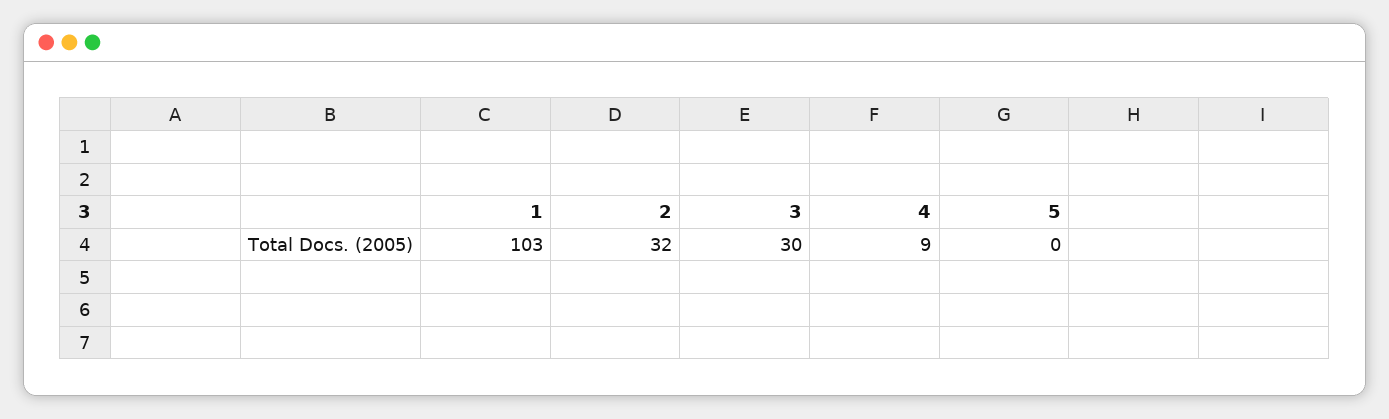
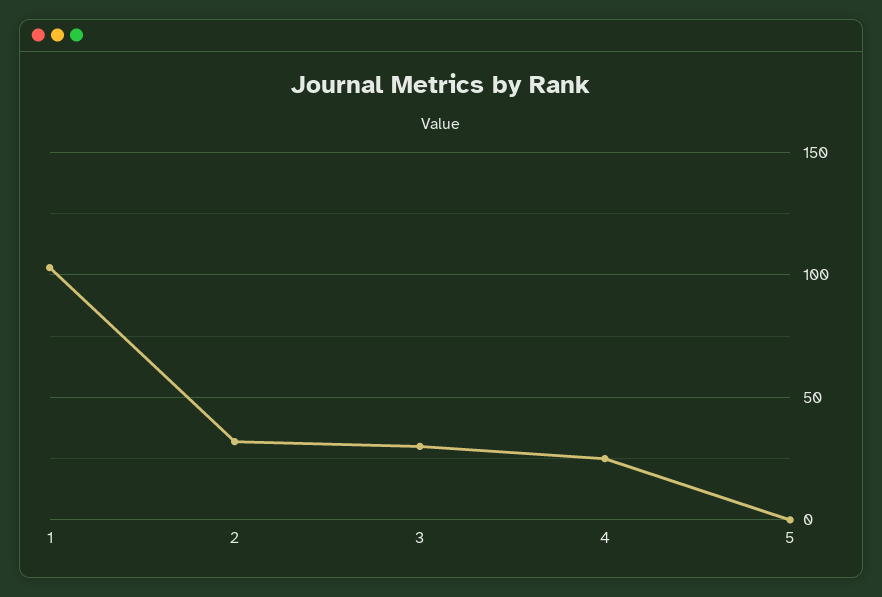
4: 9 -> 25

